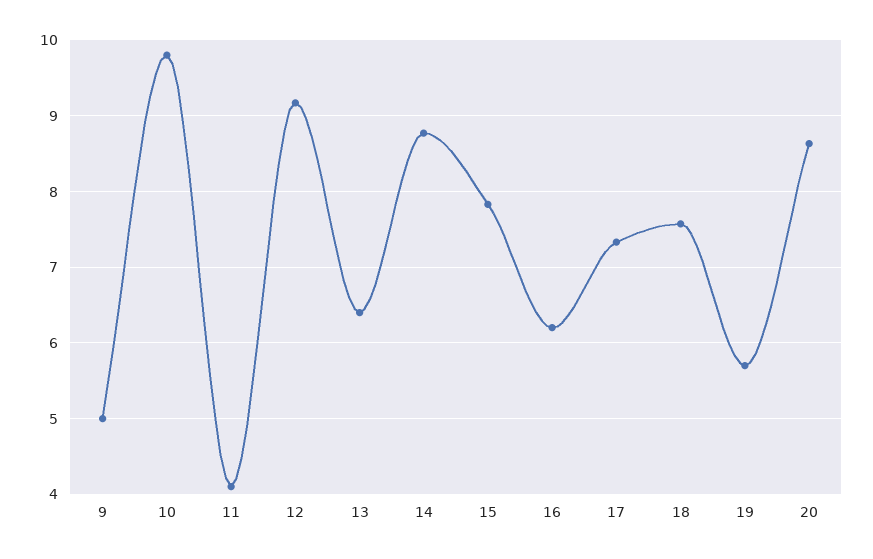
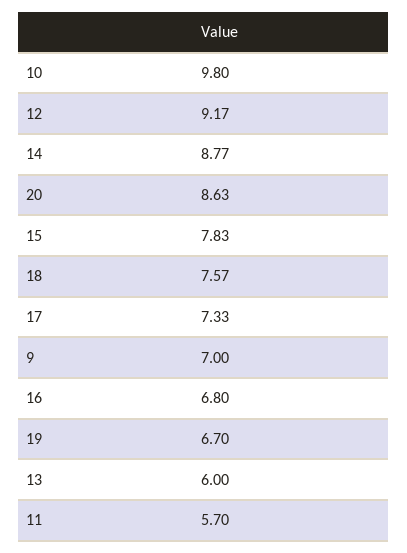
9: 5 -> 7
11: 4.1 -> 5.7
13: 6.4 -> 6
16: 6.2 -> 6.8
19: 5.7 -> 6.7

